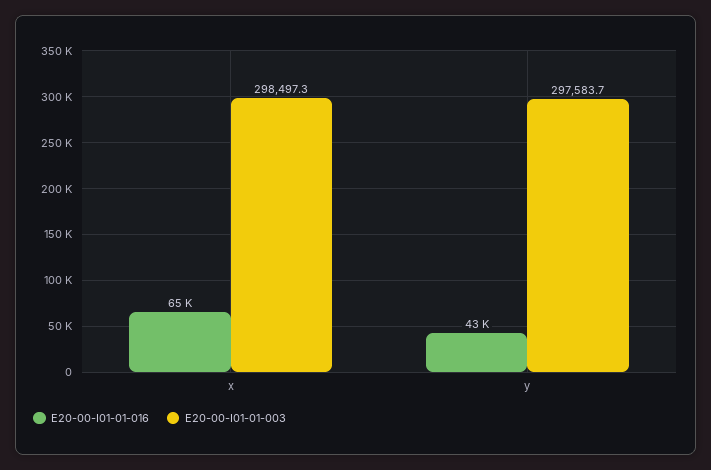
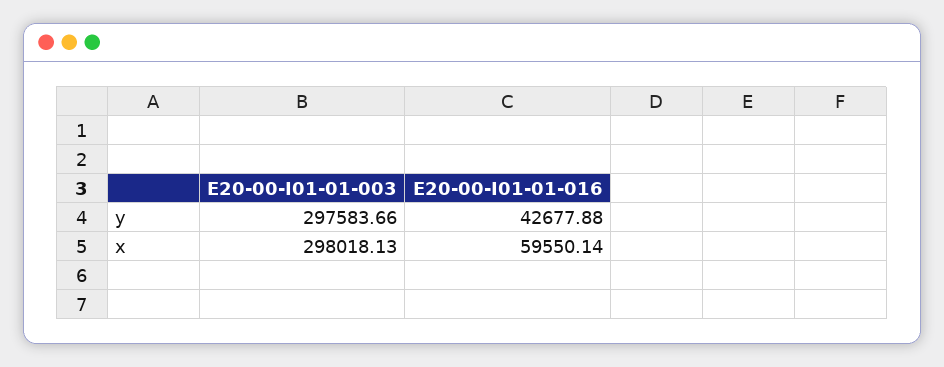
E20-00-I01-01-016, x: 65000 -> 59550.14
E20-00-I01-01-003, x: 298497.3 -> 298018.13

